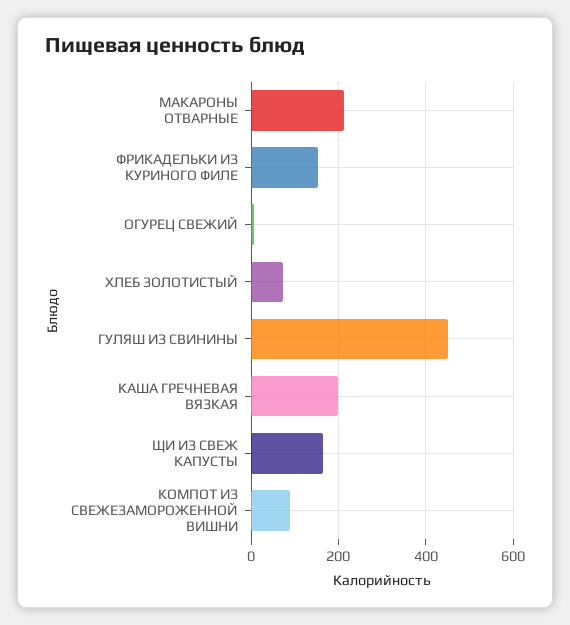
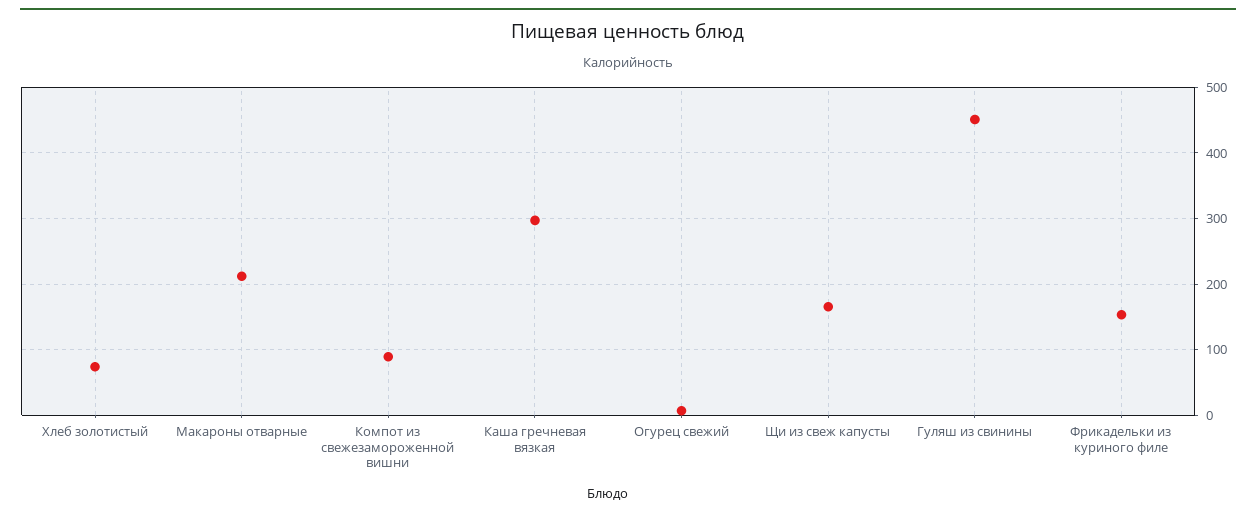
КАША ГРЕЧНЕВАЯ ВЯЗКАЯ: 200 -> 300

